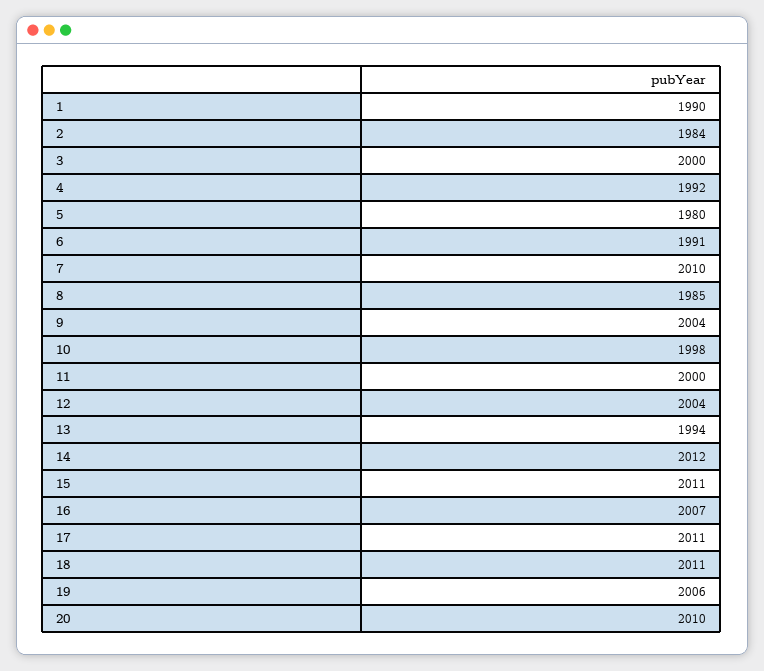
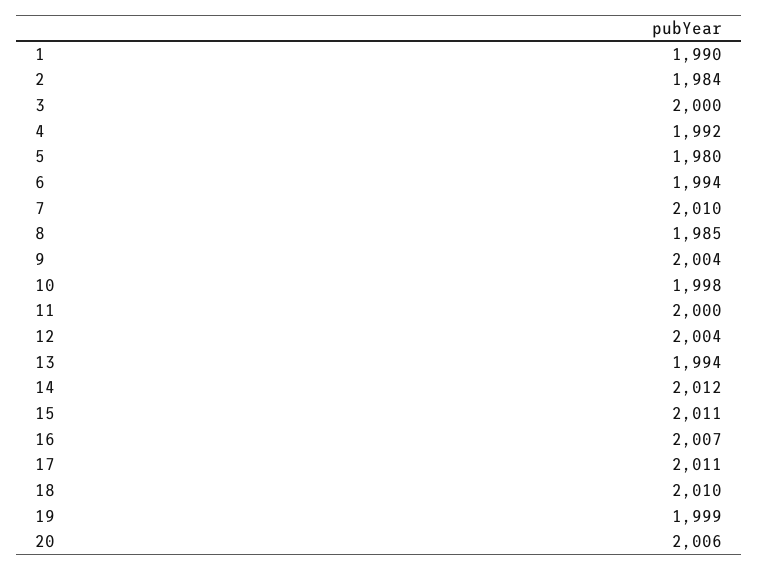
6: 1991 -> 1994
18: 2011 -> 2010
19: 2006 -> 1999
20: 2010 -> 2006

